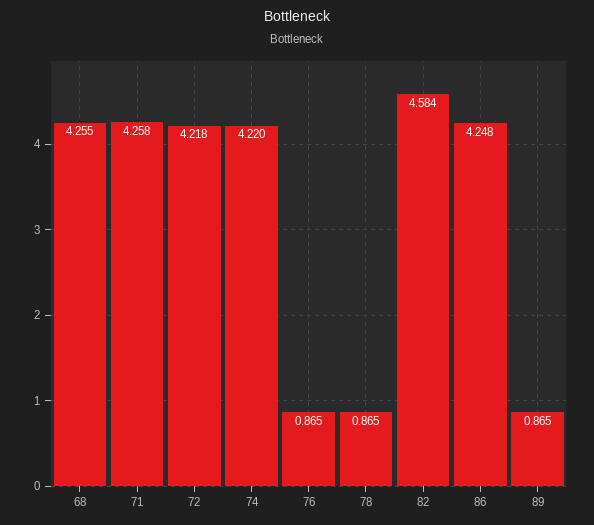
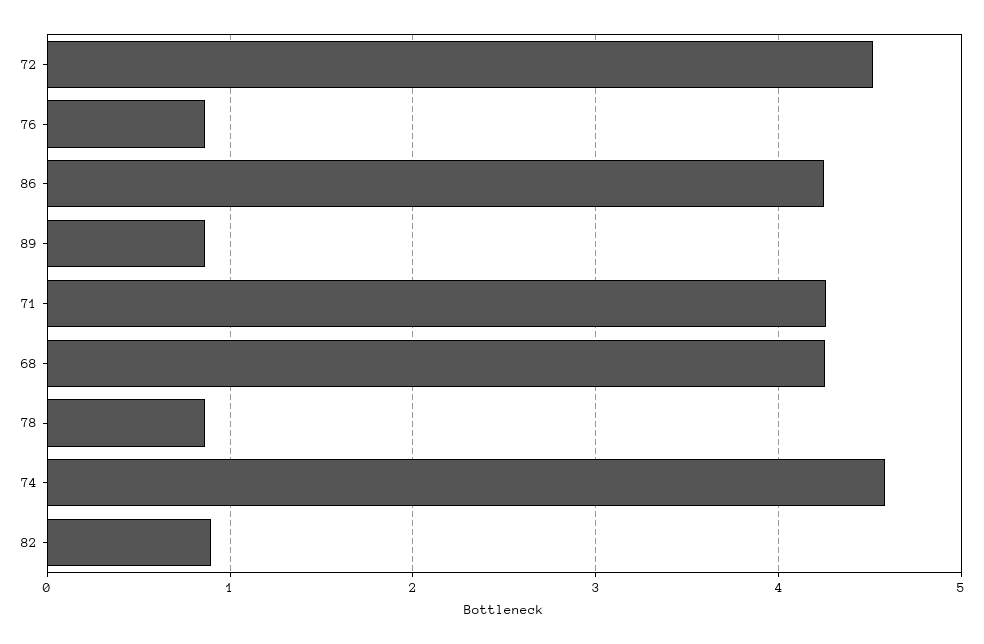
72: 4.218 -> 4.5
74: 4.22 -> 4.6
82: 4.584 -> 0.9

